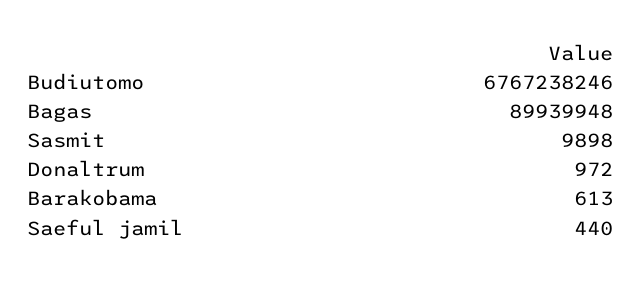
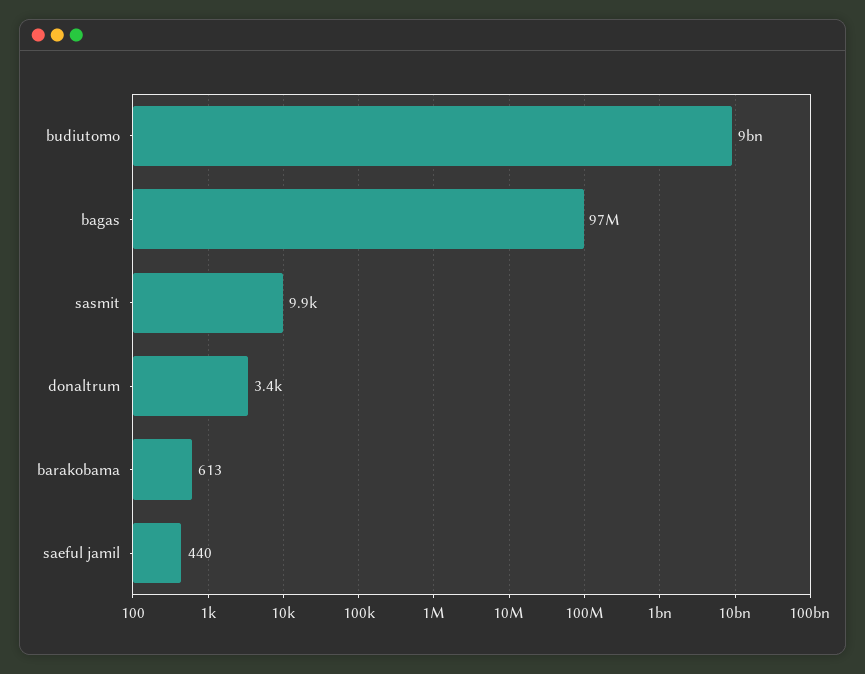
Budiutomo: 6767238246 -> 9000000000
Bagas: 89939948 -> 97000000
Donaltrum: 972 -> 3400

